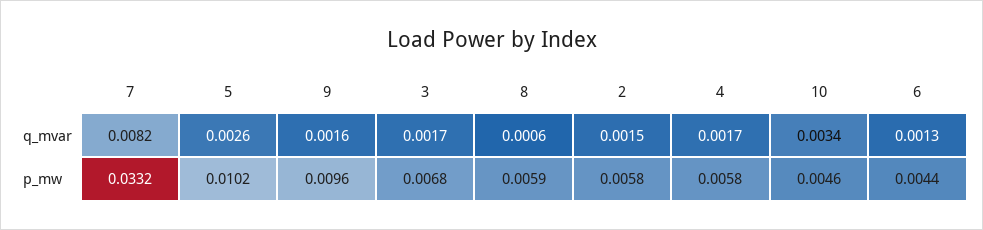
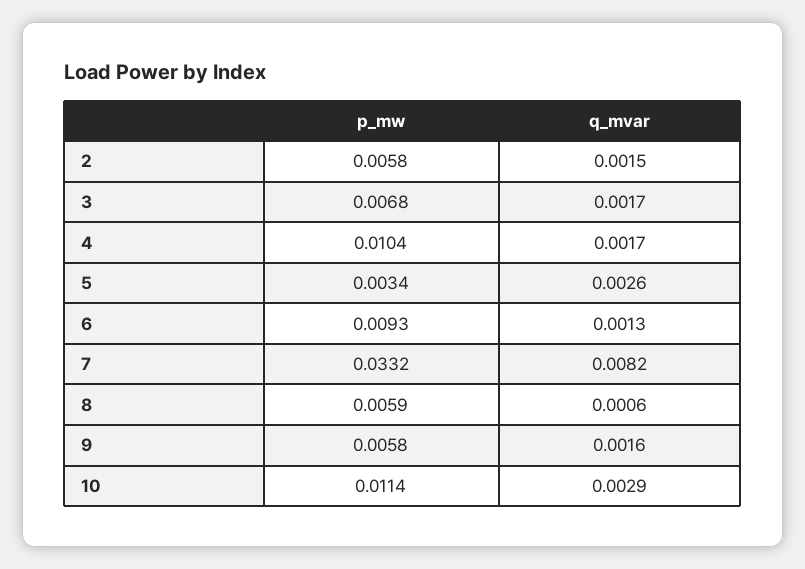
10, q_mvar: 0.0034 -> 0.0029
5, p_mw: 0.0102 -> 0.0034
9, p_mw: 0.0096 -> 0.0058
4, p_mw: 0.0058 -> 0.0104
10, p_mw: 0.0046 -> 0.0114
6, p_mw: 0.0044 -> 0.0093

